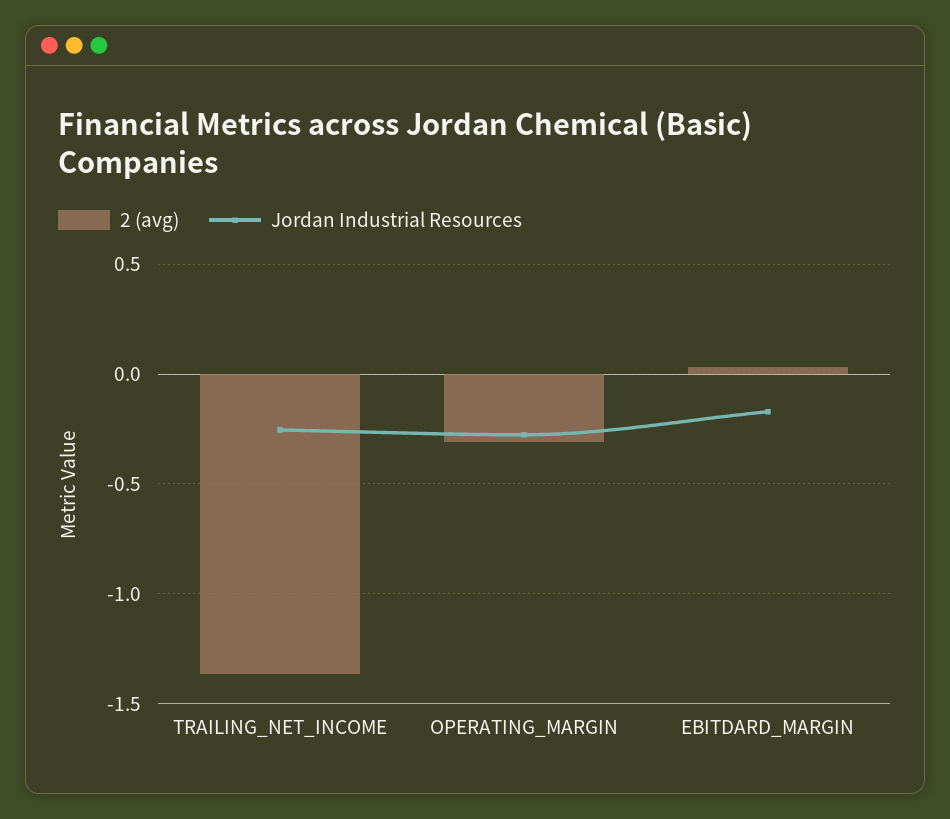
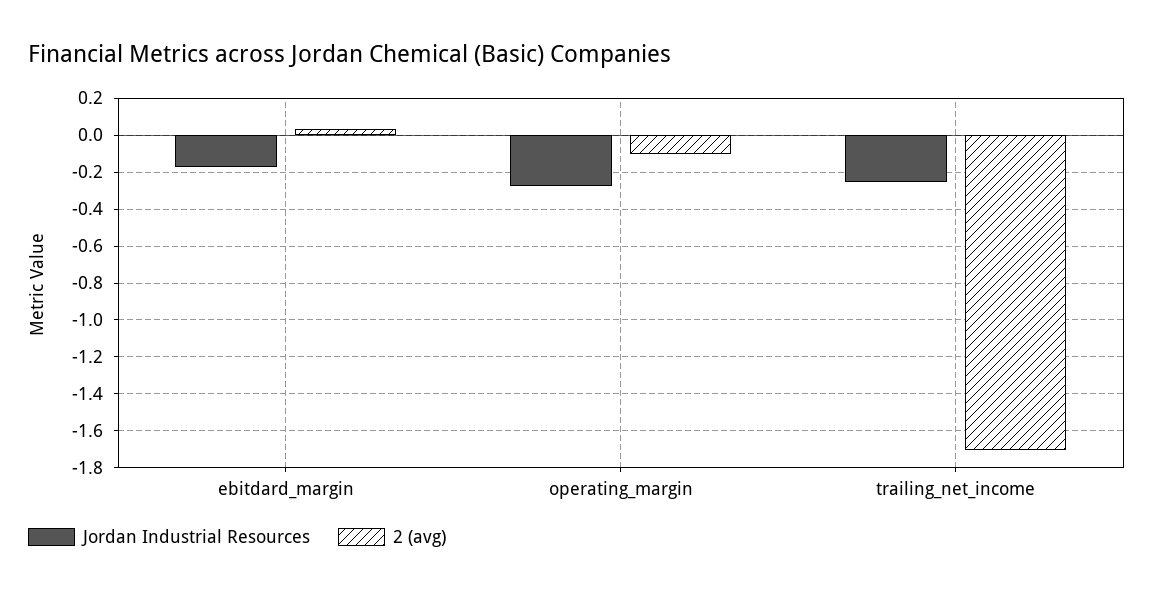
2 (avg), TRAILING_NET_INCOME: -1.35 -> -1.7
2 (avg), OPERATING_MARGIN: -0.3 -> -0.1

